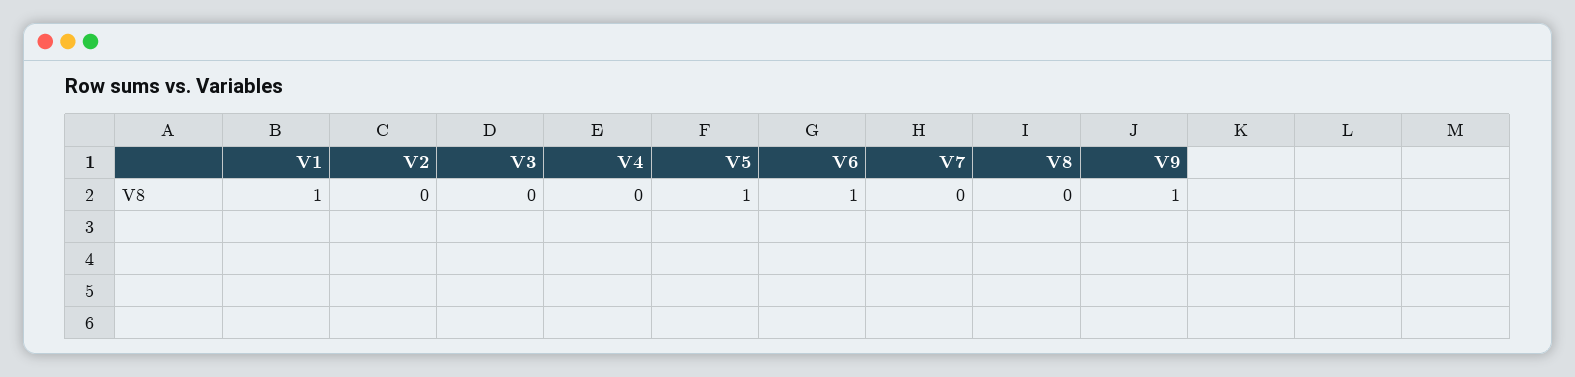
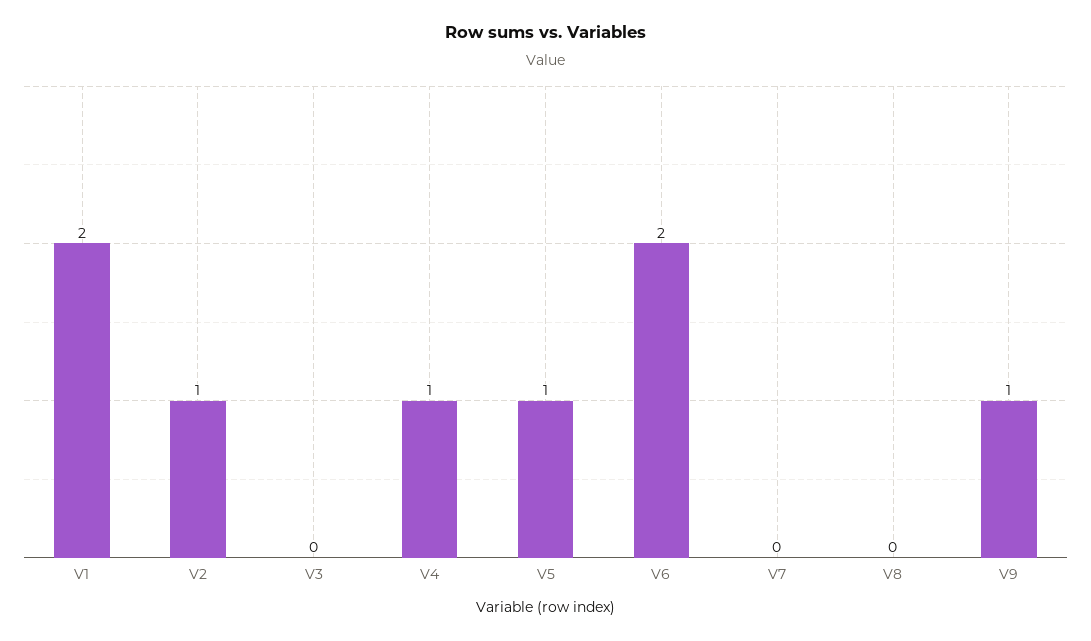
V1: 1 -> 2
V2: 0 -> 1
V4: 0 -> 1
V6: 1 -> 2

